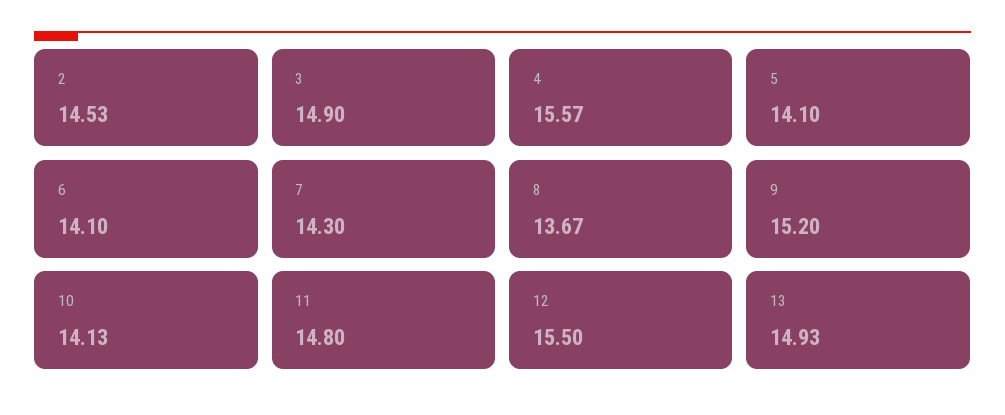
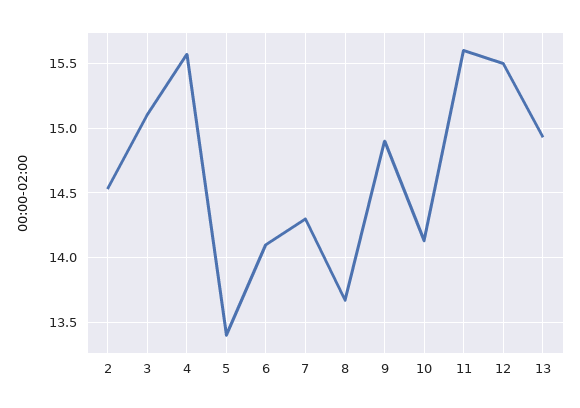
3: 14.9 -> 15.1
5: 14.1 -> 13.4
9: 15.2 -> 14.9
11: 14.8 -> 15.6

